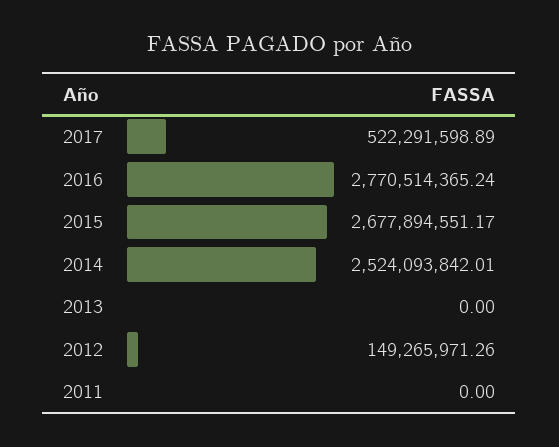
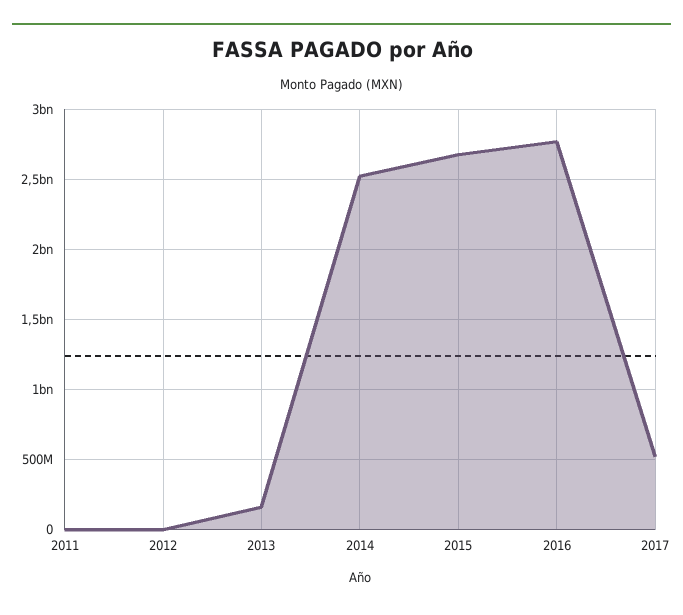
2013: 0 -> 150000000
2012: 149265971.26 -> 0

